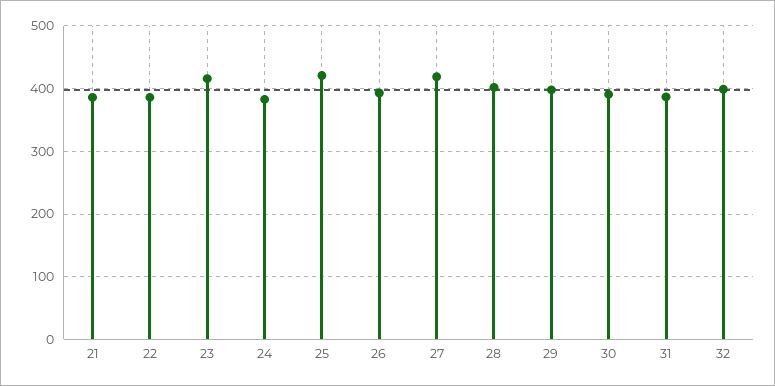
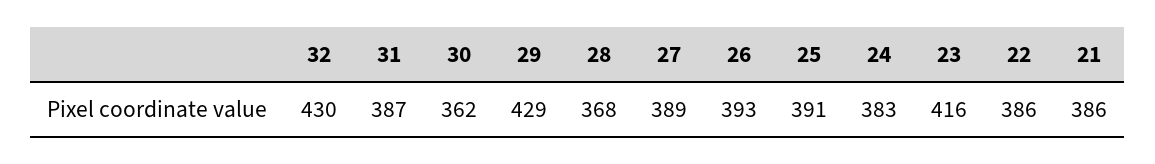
25: 420 -> 391
27: 420 -> 389
28: 400 -> 368
29: 400 -> 429
30: 390 -> 362
32: 400 -> 430

